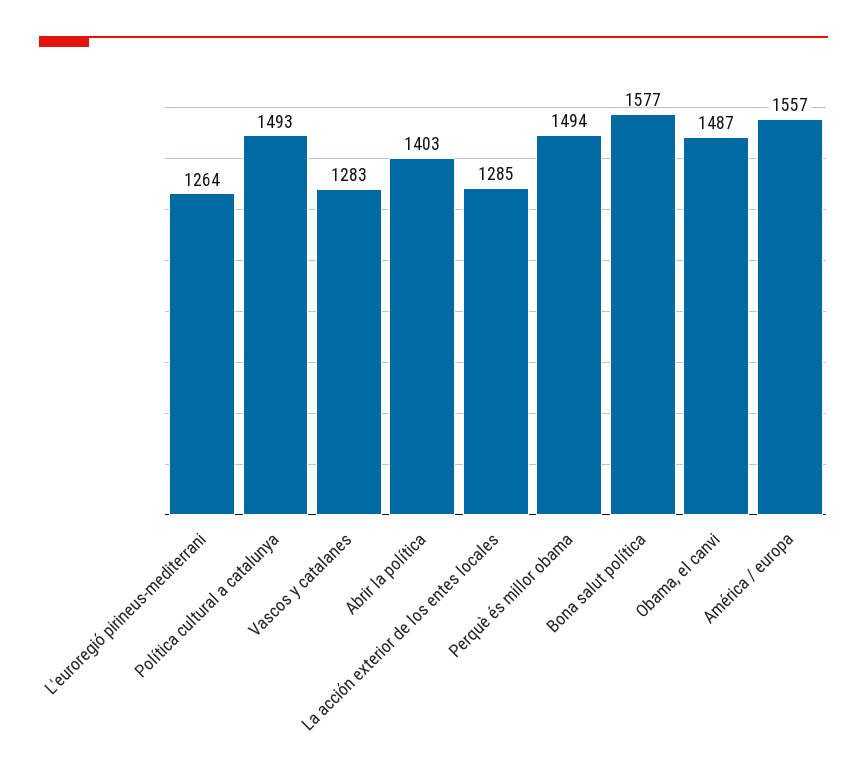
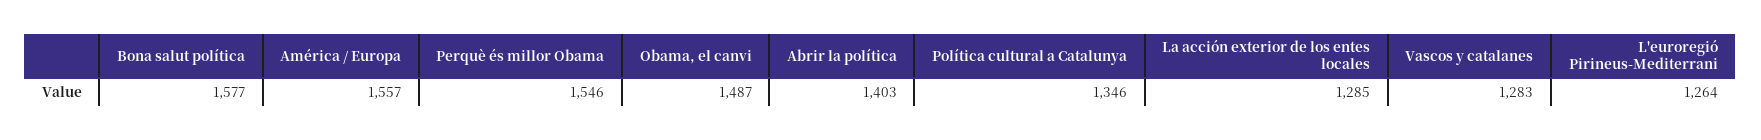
Política cultural a catalunya: 1493 -> 1346
Perquè és millor obama: 1494 -> 1546

